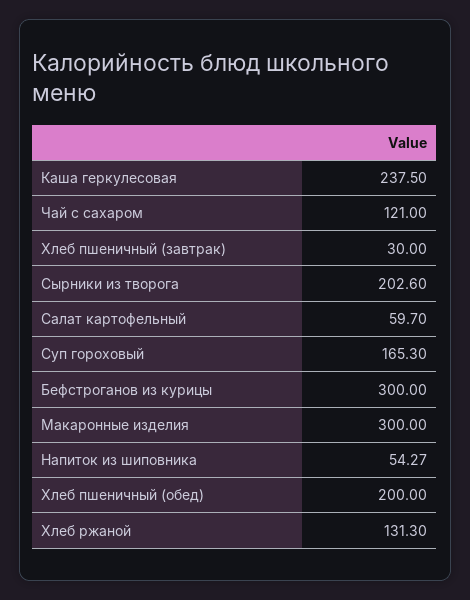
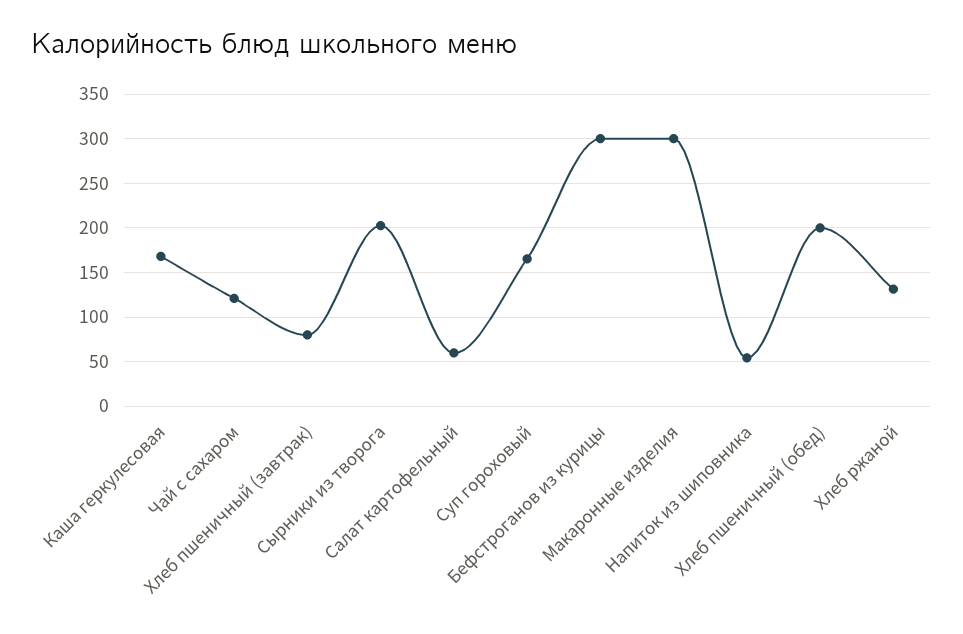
Каша геркулесовая: 237.5 -> 170
Хлеб пшеничный (завтрак): 30 -> 80

